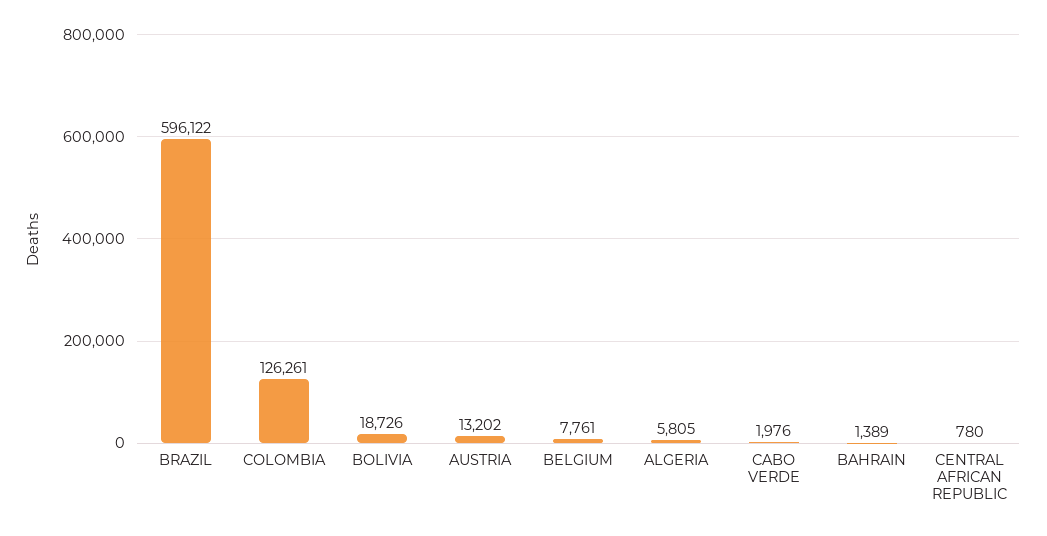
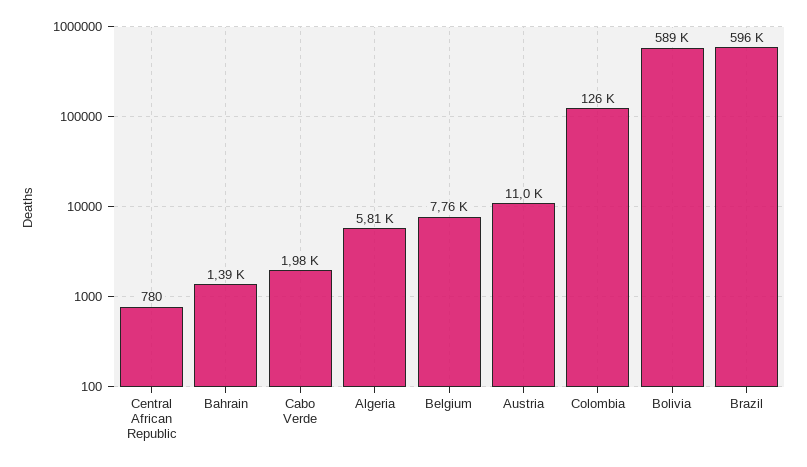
BOLIVIA: 18726 -> 589000
AUSTRIA: 13202 -> 11000

